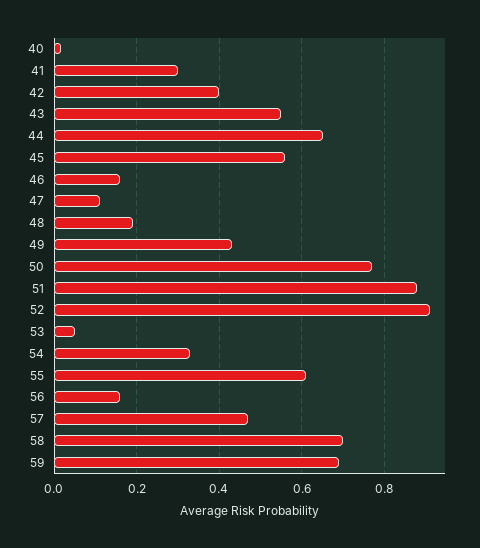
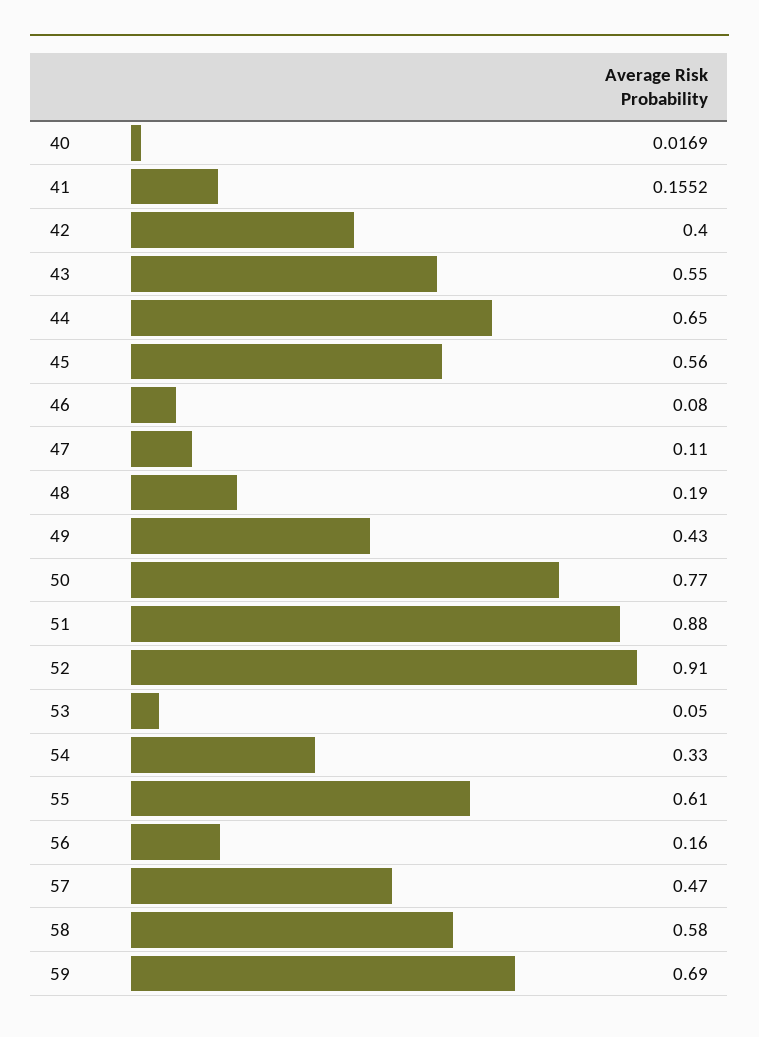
41: 0.3 -> 0.1552
46: 0.16 -> 0.08
58: 0.7 -> 0.58

